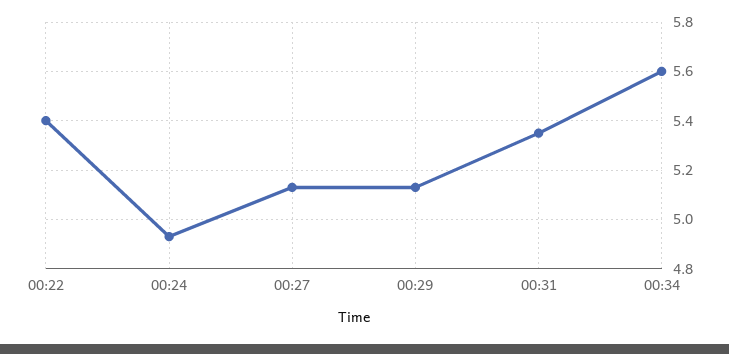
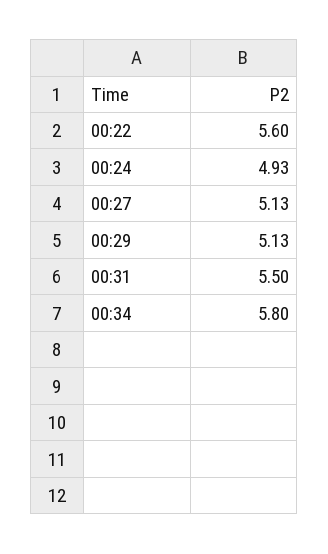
00:22: 5.4 -> 5.6
00:31: 5.35 -> 5.5
00:34: 5.6 -> 5.8

